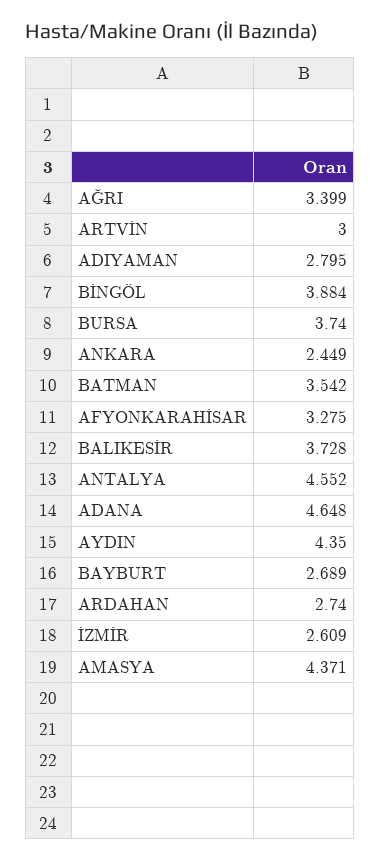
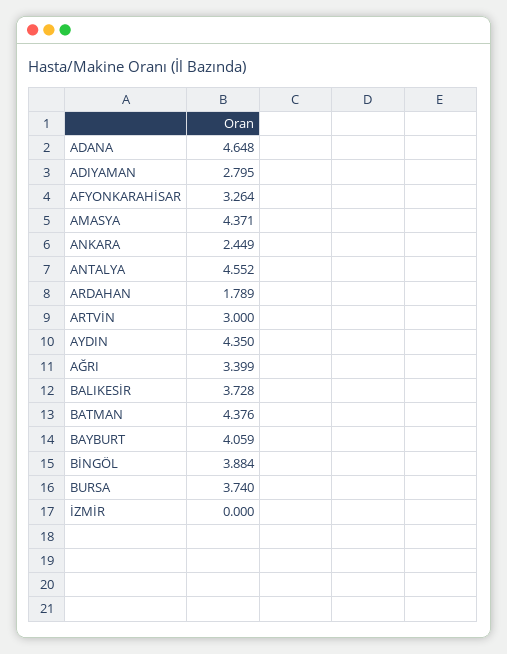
BATMAN: 3.542 -> 4.376
AFYONKARAHİSAR: 3.275 -> 3.264
BAYBURT: 2.689 -> 4.059
ARDAHAN: 2.74 -> 1.789
İZMİR: 2.609 -> 0

